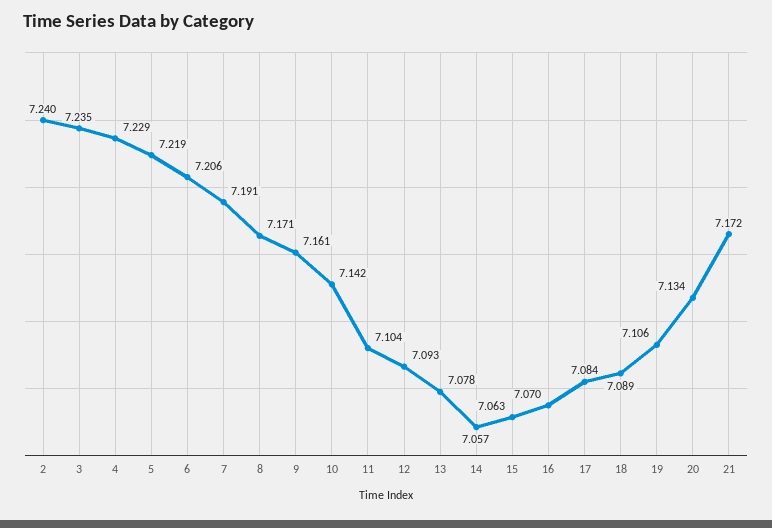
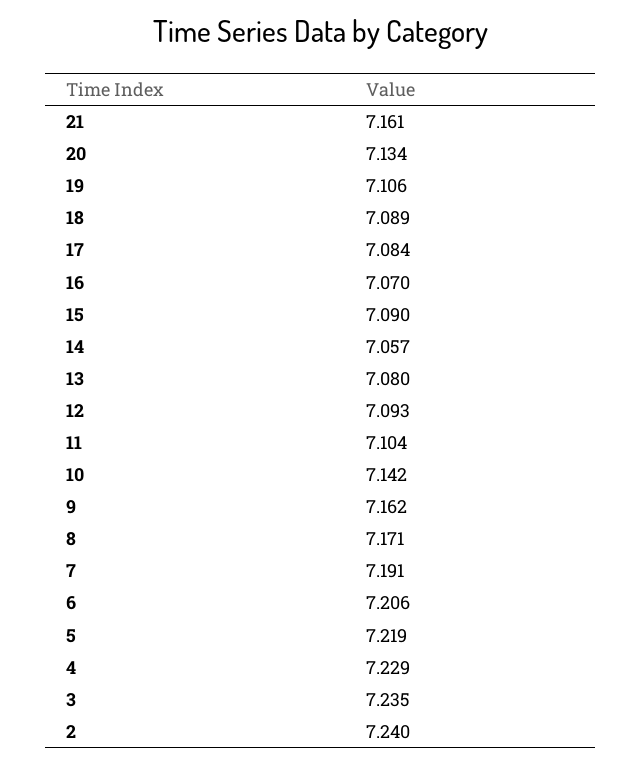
9: 7.161 -> 7.162
13: 7.078 -> 7.08
15: 7.063 -> 7.09
21: 7.172 -> 7.161

